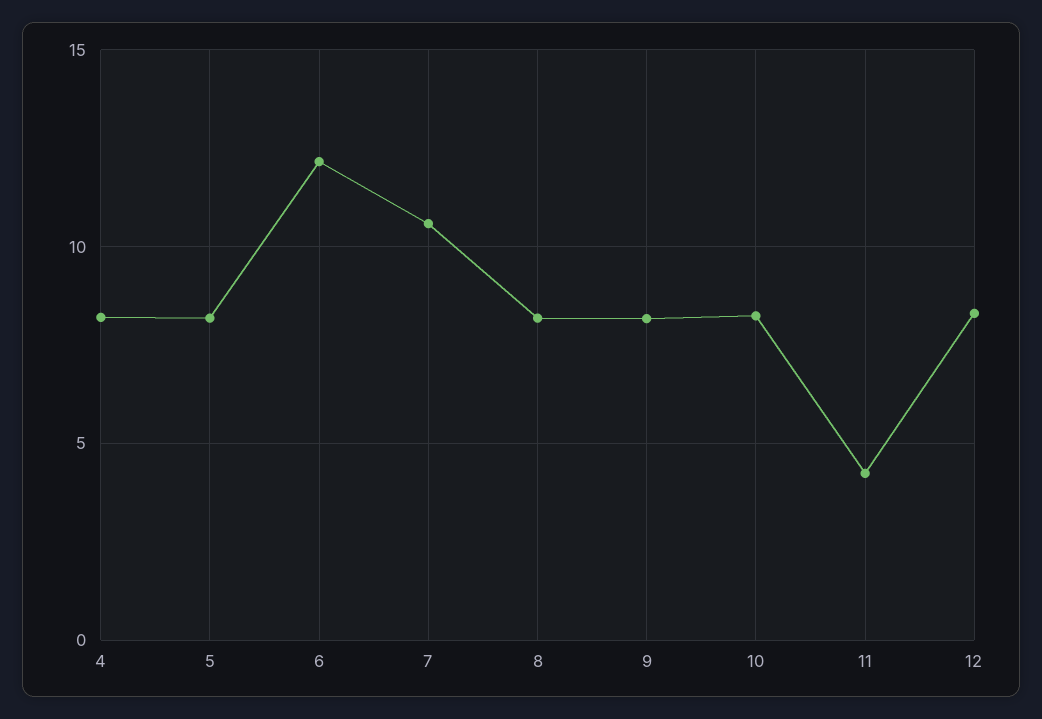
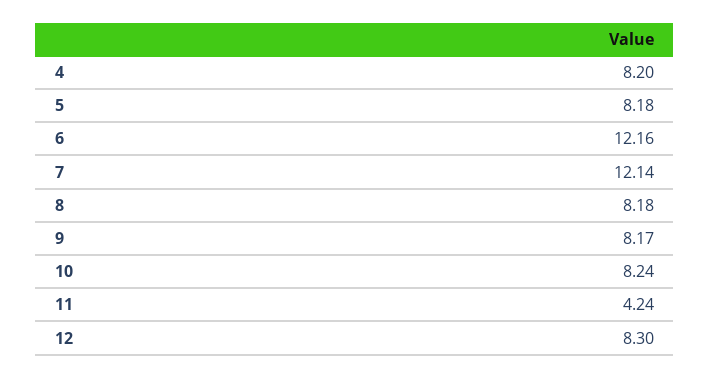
7: 10.5 -> 12.14

